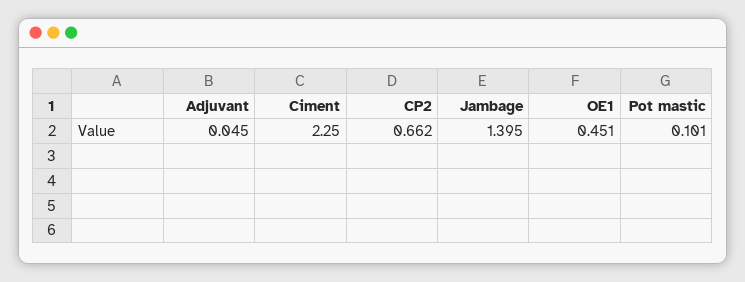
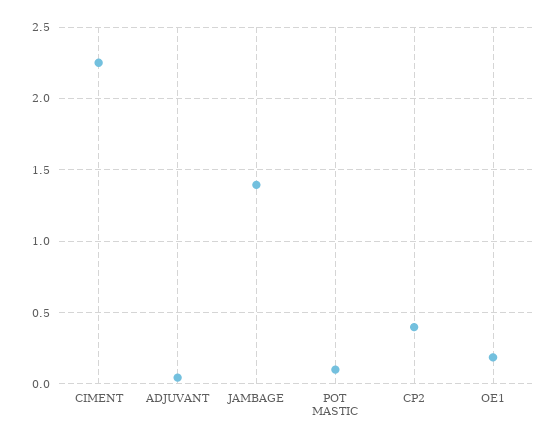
CP2: 0.662 -> 0.4
OE1: 0.451 -> 0.2

